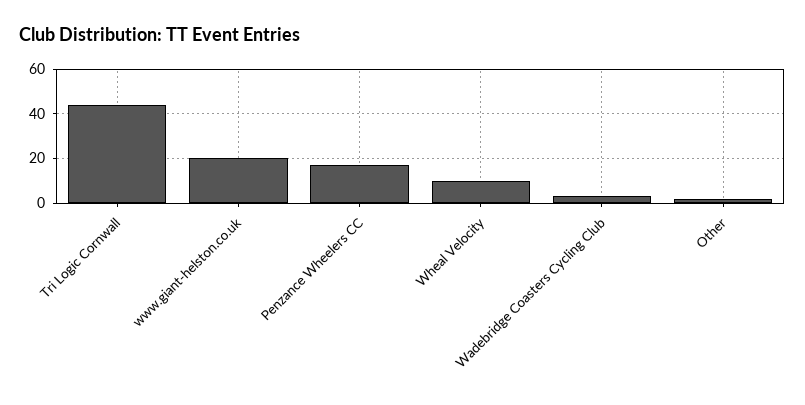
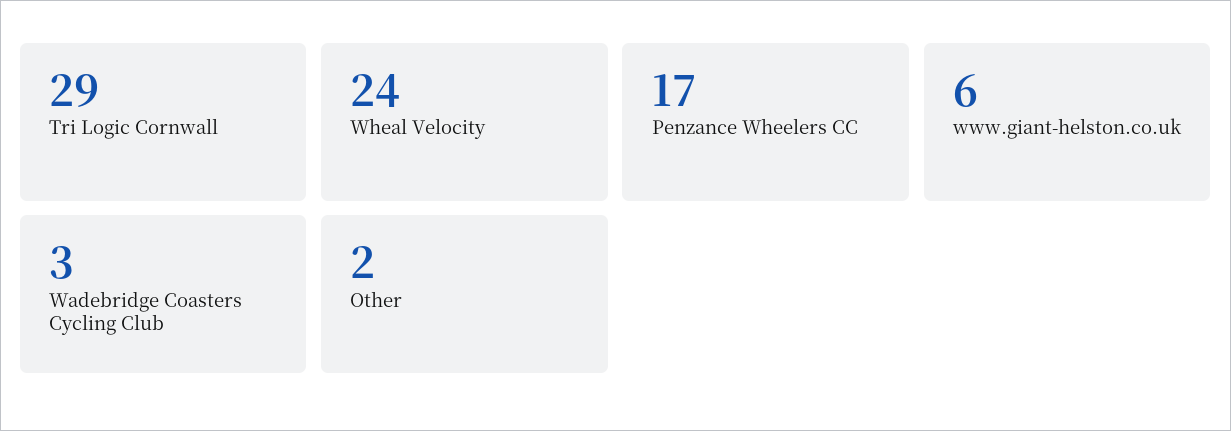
Tri Logic Cornwall: 45 -> 29
www.giant-helston.co.uk: 20 -> 6
Wheal Velocity: 10 -> 24

